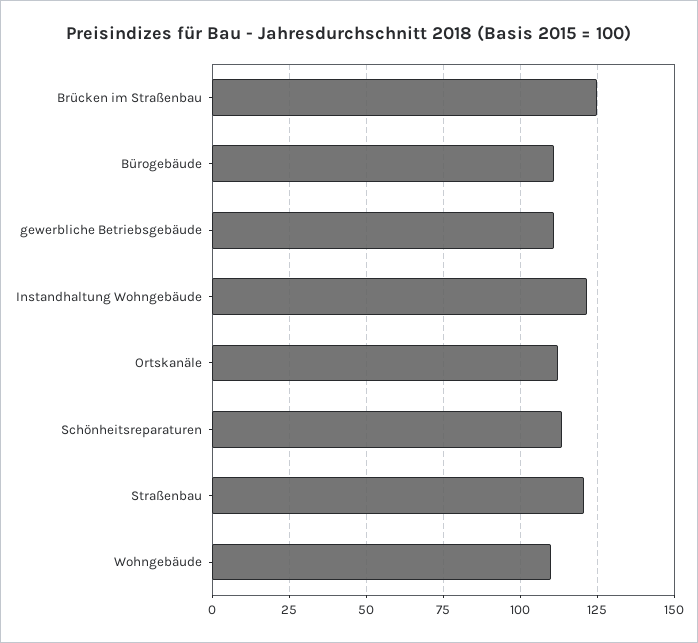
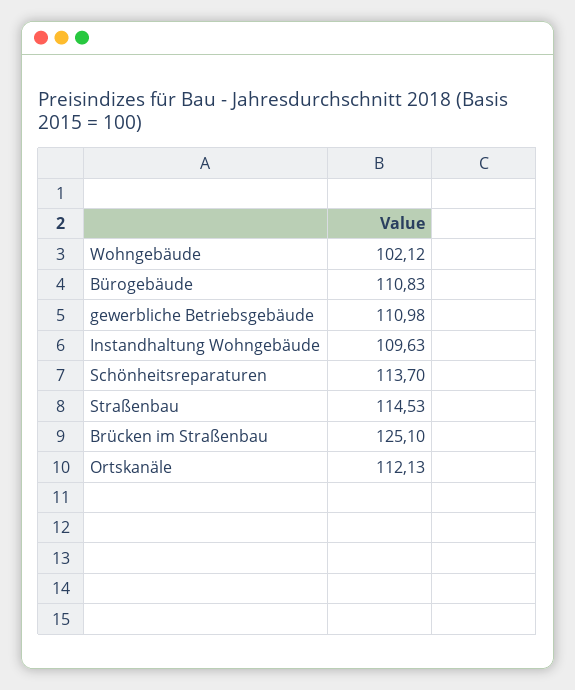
Instandhaltung Wohngebäude: 122.5 -> 109.63
Straßenbau: 120 -> 114.53
Wohngebäude: 110 -> 102.12

